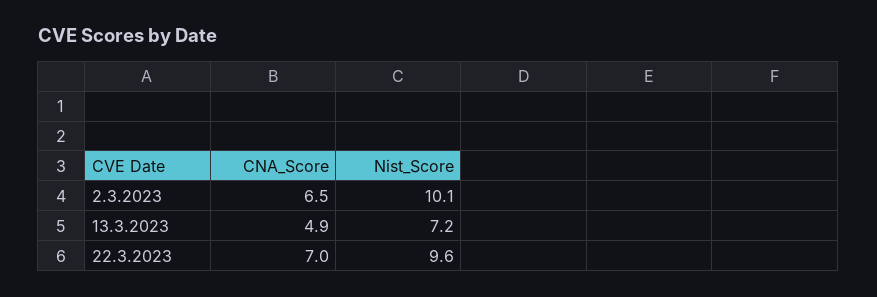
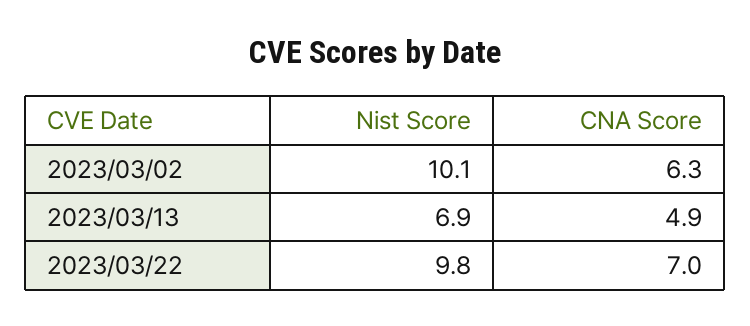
CNA_Score, 2.3.2023: 6.5 -> 6.3
Nist_Score, 13.3.2023: 7.2 -> 6.9
Nist_Score, 22.3.2023: 9.6 -> 9.8

